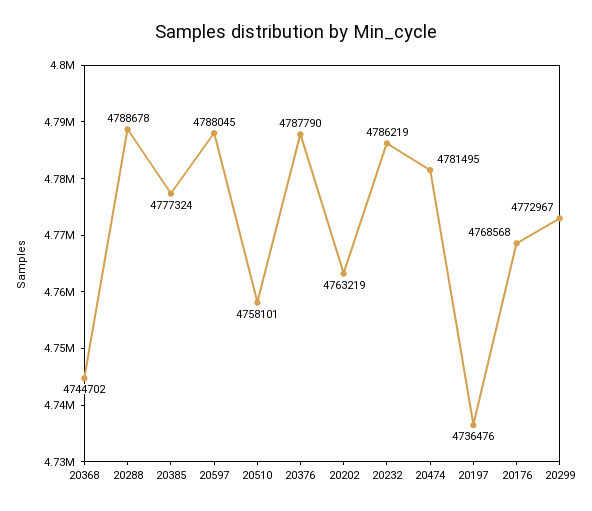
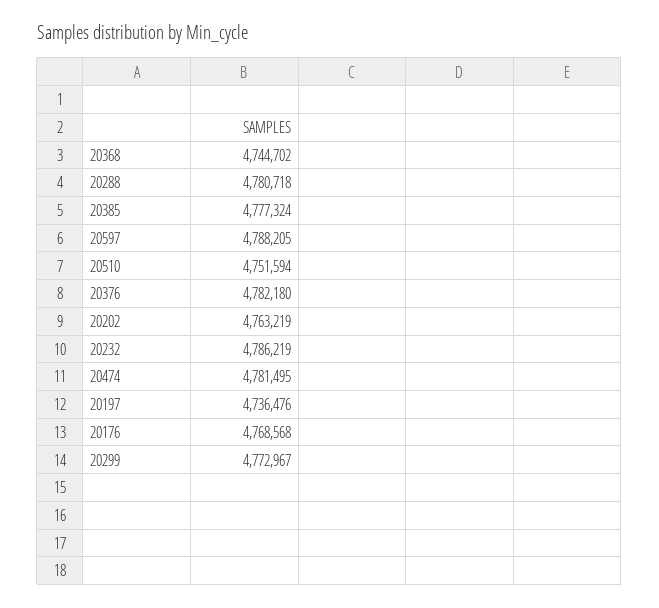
20288: 4788678 -> 4780718
20597: 4788045 -> 4788205
20510: 4758101 -> 4751594
20376: 4787790 -> 4782180

